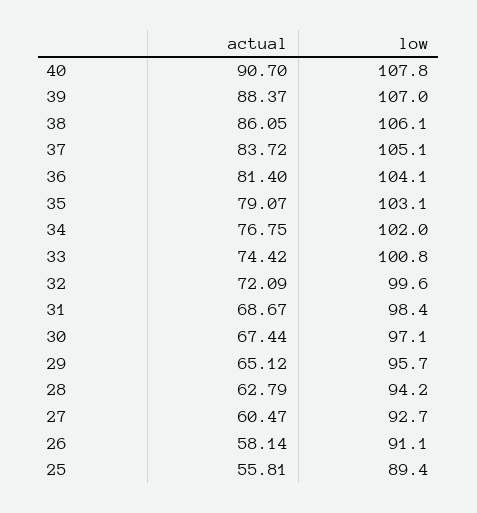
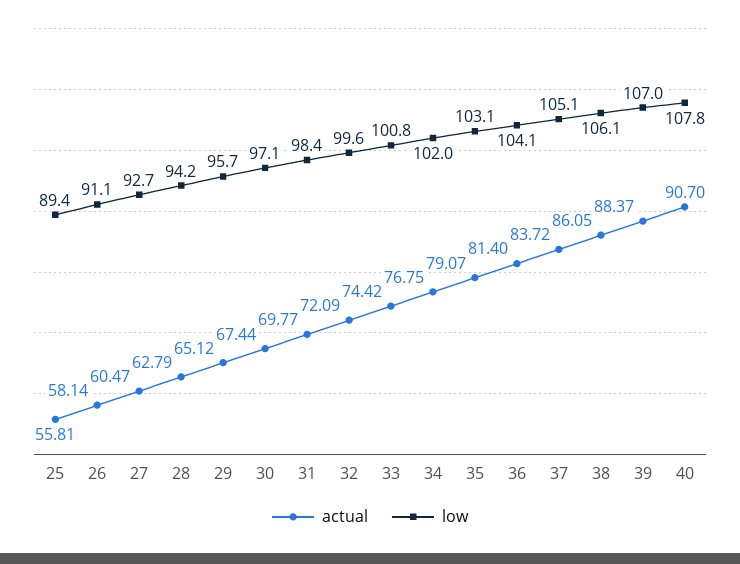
actual, 31: 68.67 -> 69.77

